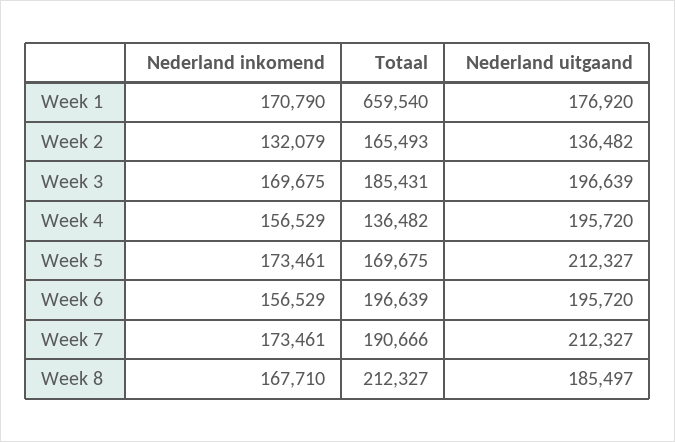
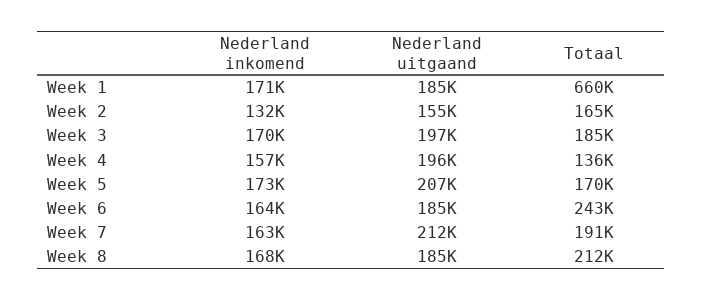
Nederland uitgaand, Week 1: 176920 -> 185000
Nederland uitgaand, Week 2: 136482 -> 155000
Nederland uitgaand, Week 5: 212327 -> 207000
Nederland inkomend, Week 6: 156529 -> 164000
Totaal, Week 6: 196639 -> 243000
Nederland uitgaand, Week 6: 195720 -> 185000
Nederland inkomend, Week 7: 173461 -> 163000

